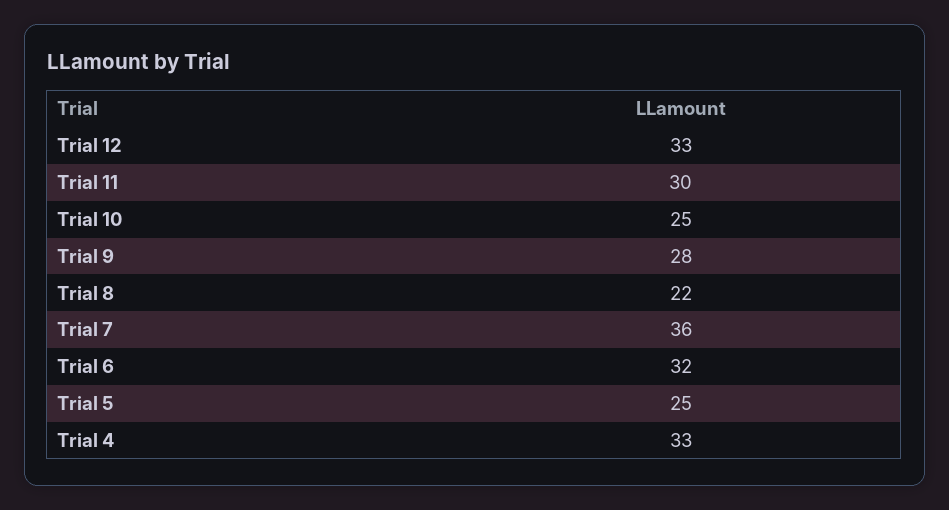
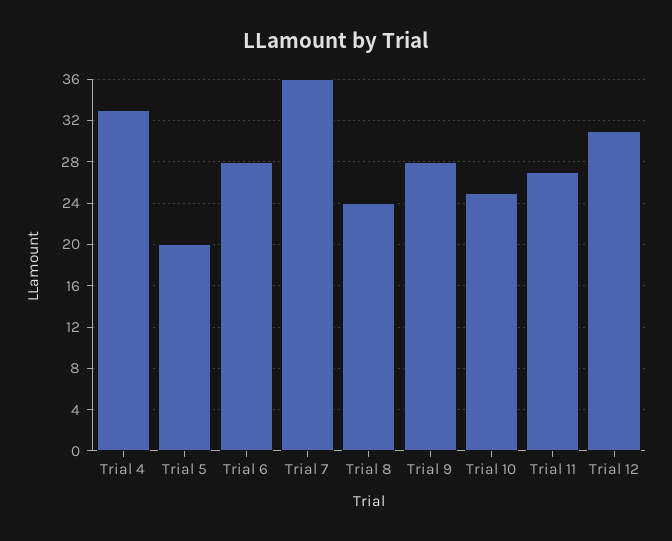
Trial 12: 33 -> 31
Trial 11: 30 -> 27
Trial 8: 22 -> 24
Trial 6: 32 -> 28
Trial 5: 25 -> 20

